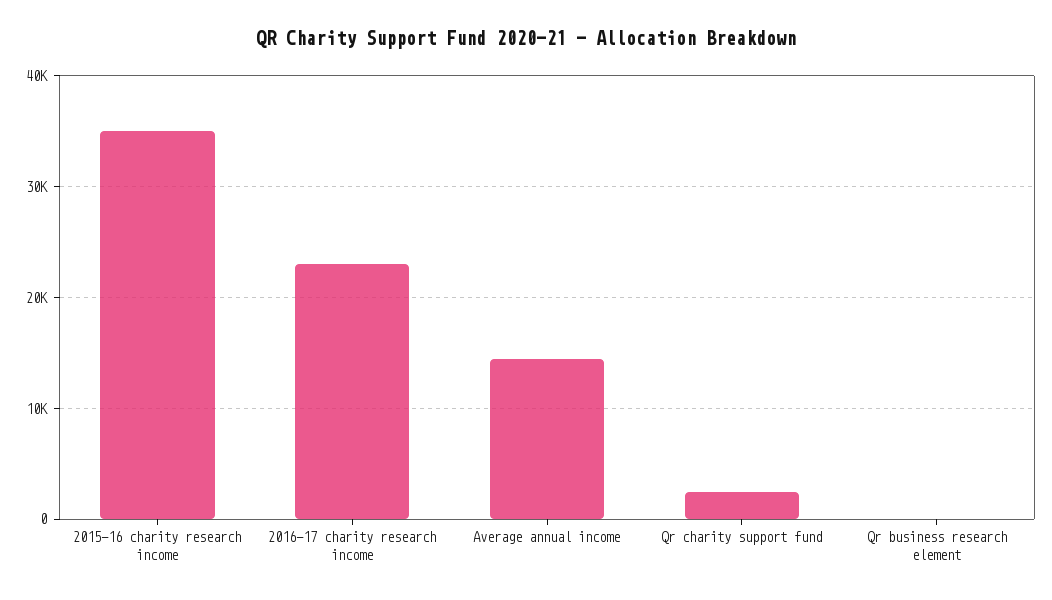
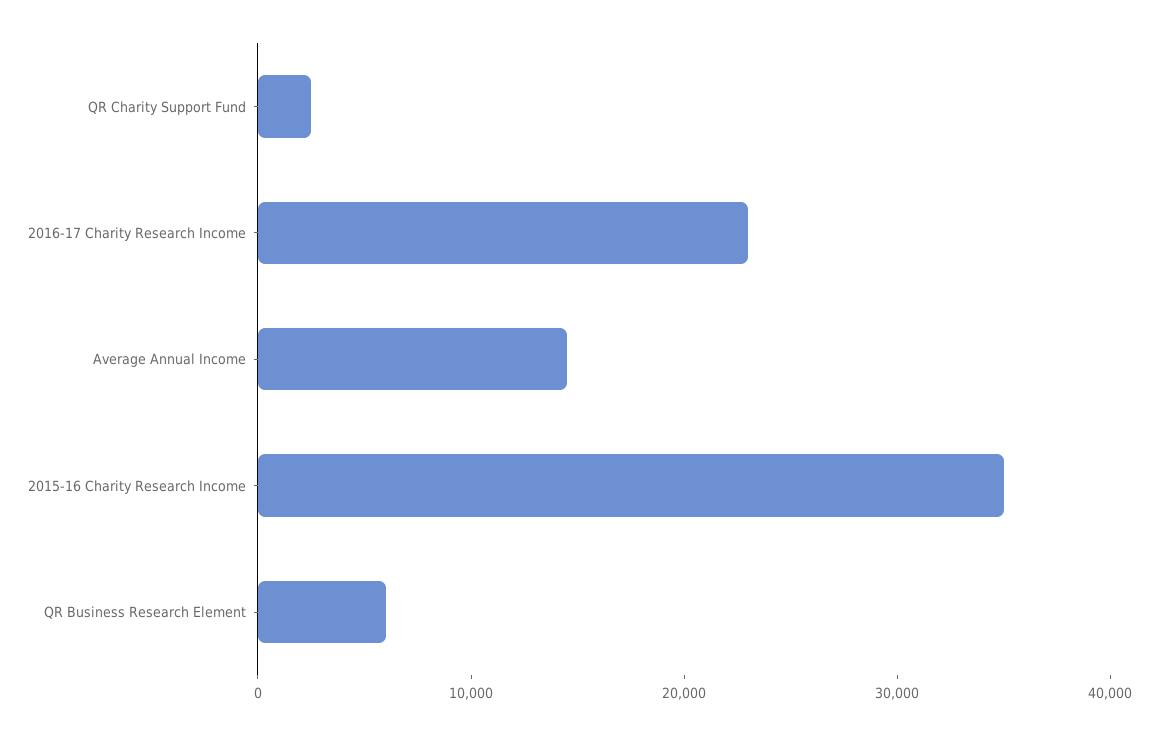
Qr business research element: 0 -> 6000

